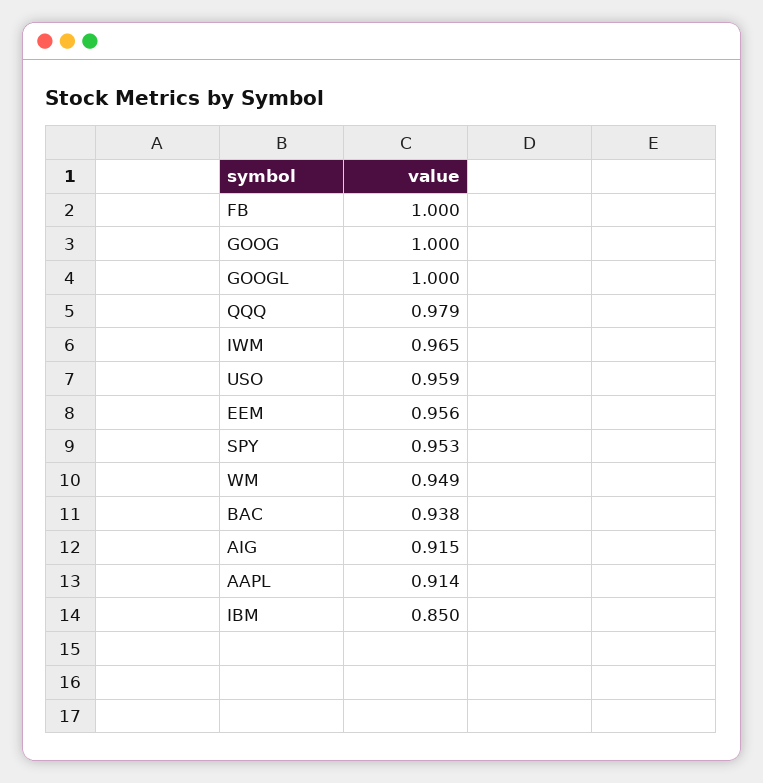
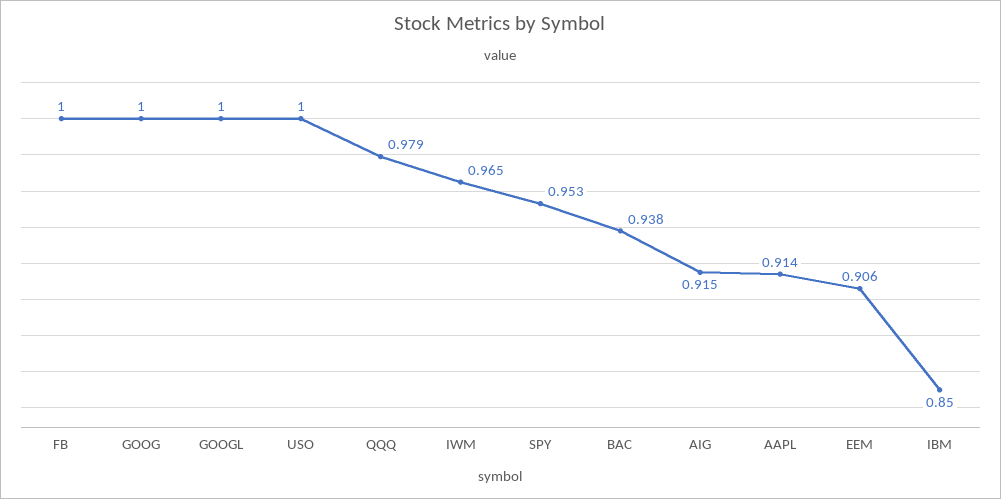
USO: 0.959 -> 1
EEM: 0.956 -> 0.906
WM: 0.949 -> none

